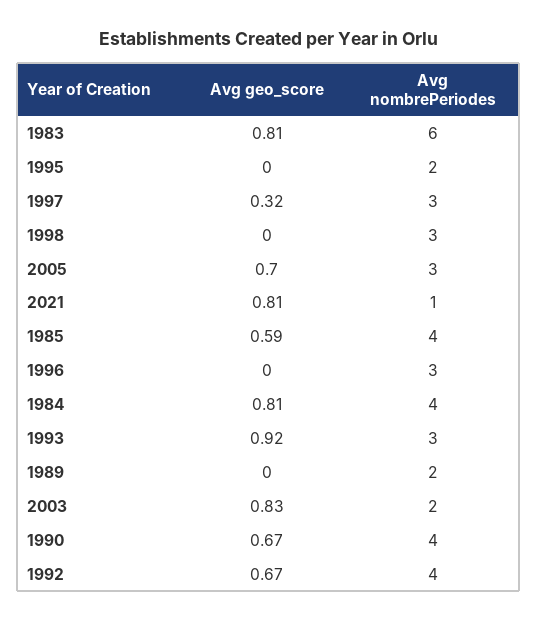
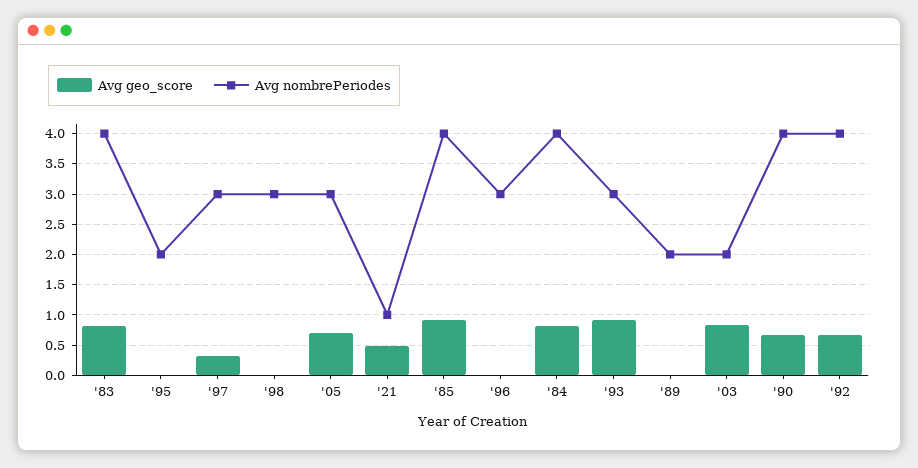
Avg nombrePeriodes, 1983: 6 -> 4
Avg geo_score, 2021: 0.81 -> 0.5
Avg geo_score, 1985: 0.59 -> 0.9

